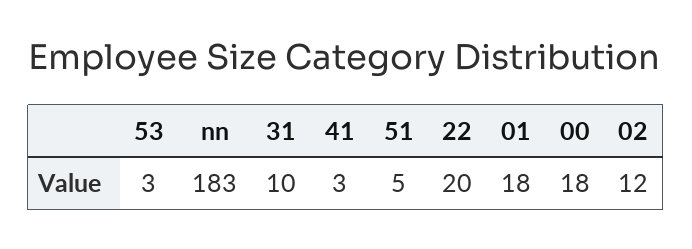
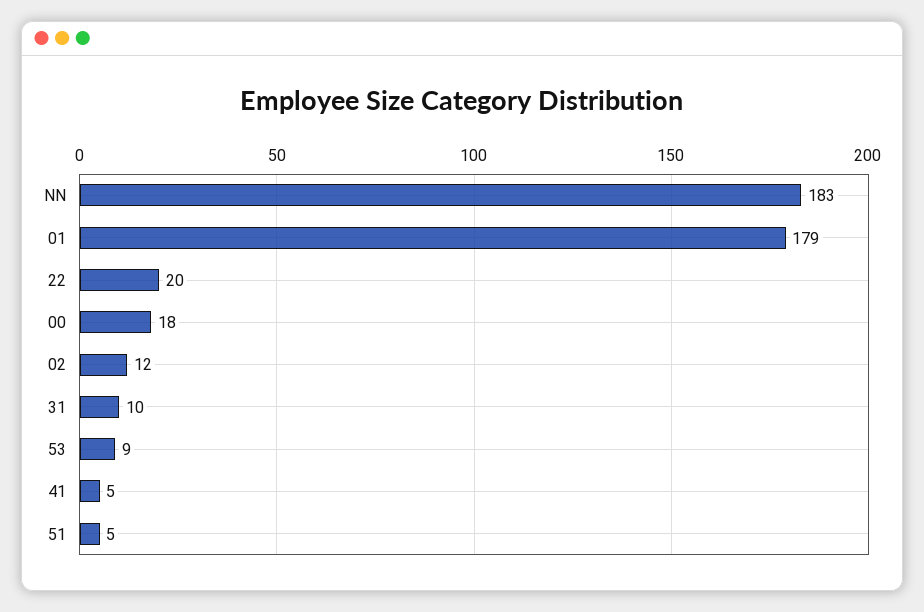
53: 3 -> 9
41: 3 -> 5
01: 18 -> 179

